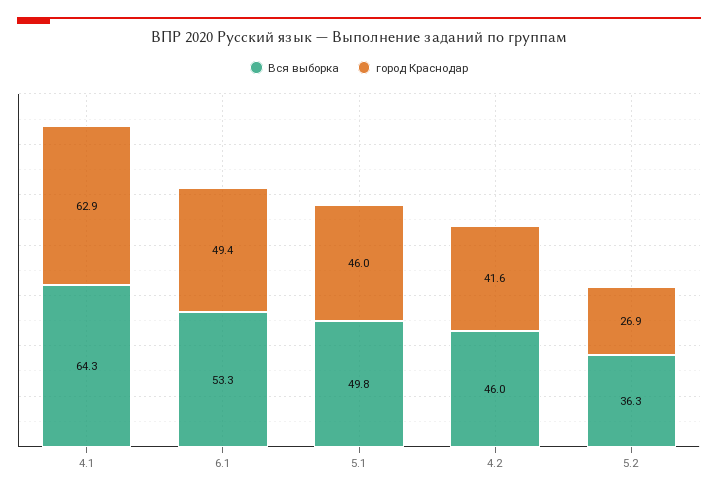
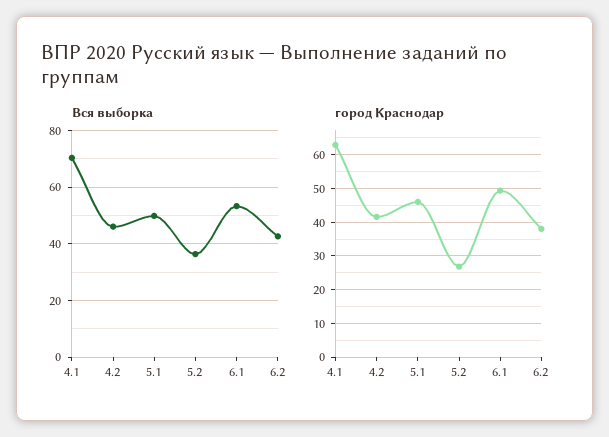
Вся выборка, 4.1: 64.3 -> 70
Вся выборка, 6.2: none -> 42.5
город Краснодар, 6.2: none -> 38

